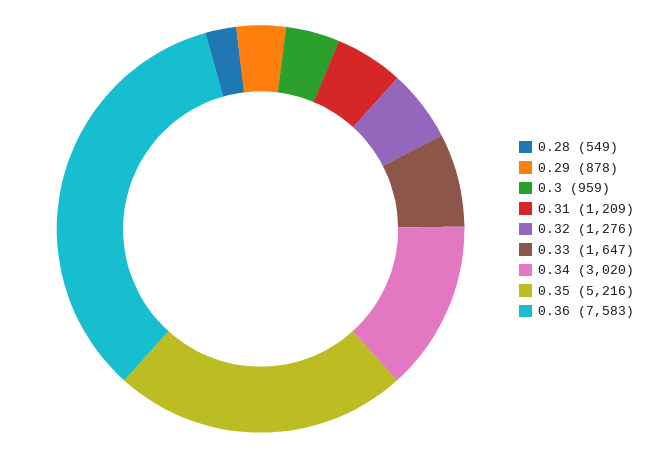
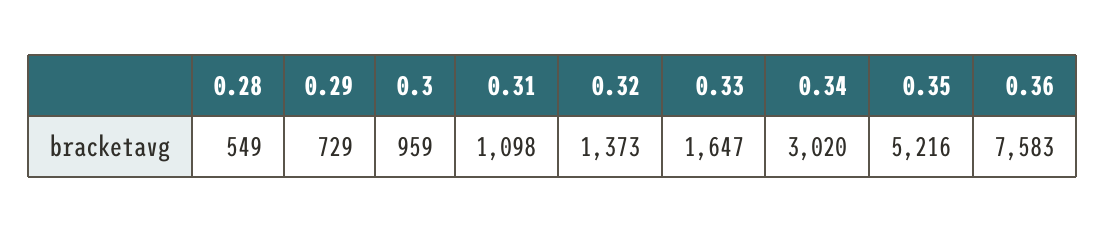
0.29: 878 -> 729
0.31: 1209 -> 1098
0.32: 1276 -> 1373

